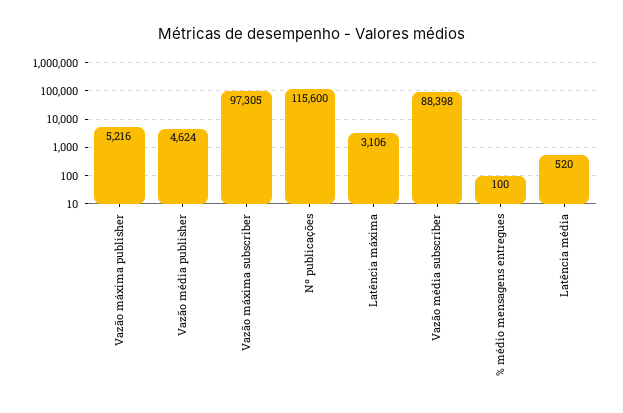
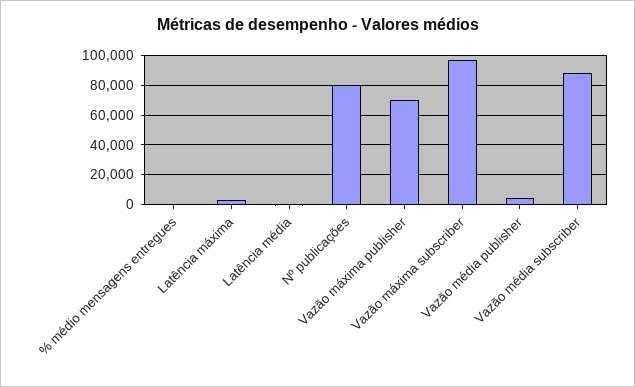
Vazão máxima publisher: 5216 -> 70000
Nº publicações: 115600 -> 80000

